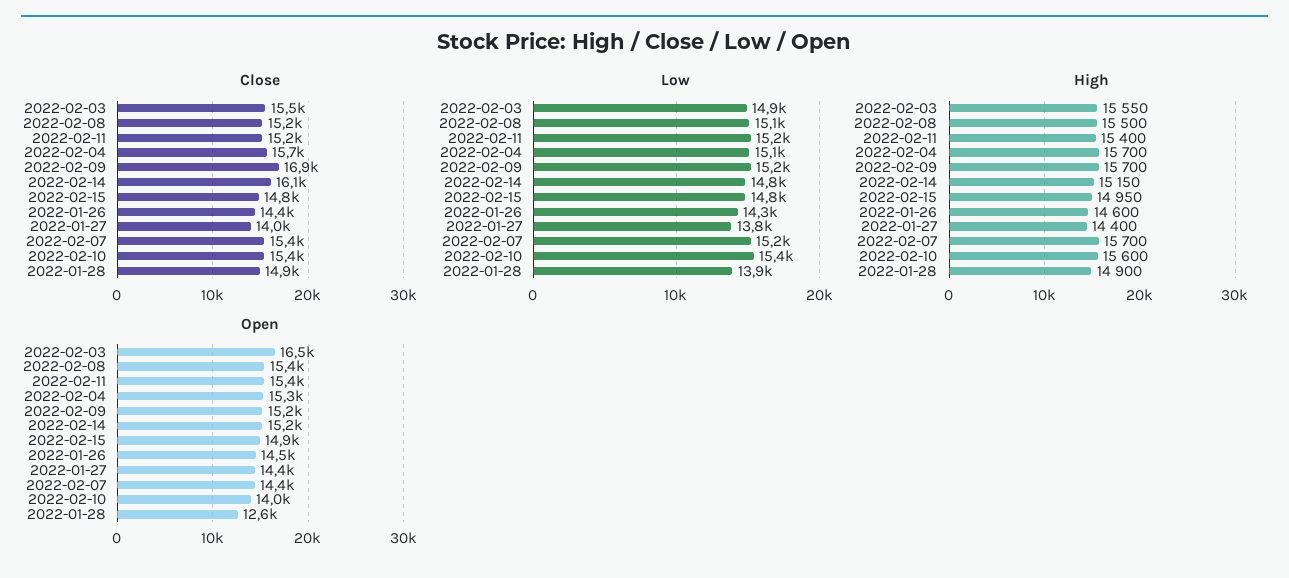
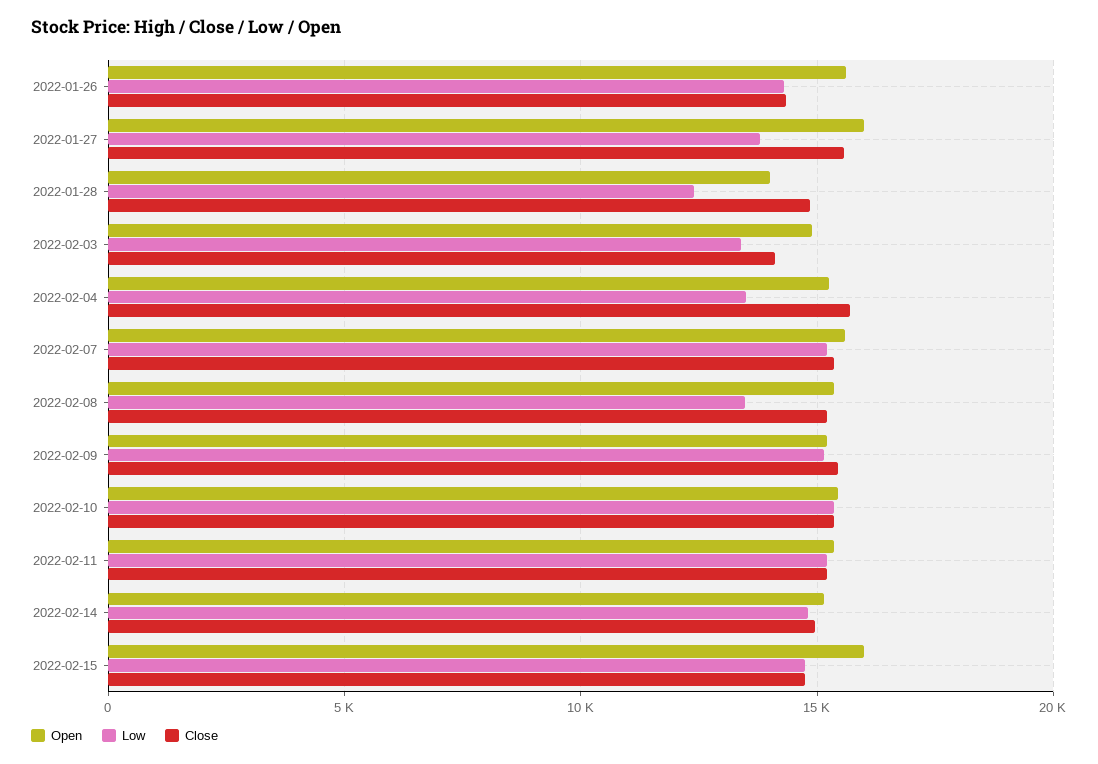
Close, 2022-02-03: 15500 -> 14000
Close, 2022-02-09: 16900 -> 15500
Close, 2022-02-14: 16100 -> 15000
Close, 2022-01-27: 14000 -> 15500
Low, 2022-02-03: 14900 -> 13500
Low, 2022-02-08: 15100 -> 13500
Low, 2022-02-04: 15100 -> 13500
Low, 2022-01-28: 13900 -> 12500
High, 2022-02-03: 15550 -> none
High, 2022-02-08: 15500 -> none
High, 2022-02-11: 15400 -> none
High, 2022-02-04: 15700 -> none
High, 2022-02-09: 15700 -> none
High, 2022-02-14: 15150 -> none
High, 2022-02-15: 14950 -> none
High, 2022-01-26: 14600 -> none
High, 2022-01-27: 14400 -> none
High, 2022-02-07: 15700 -> none
High, 2022-02-10: 15600 -> none
High, 2022-01-28: 14900 -> none
Open, 2022-02-03: 16500 -> 15000
Open, 2022-02-15: 14900 -> 16000
Open, 2022-01-26: 14500 -> 15500
Open, 2022-01-27: 14400 -> 16000
Open, 2022-02-07: 14400 -> 15500
Open, 2022-02-10: 14000 -> 15500
Open, 2022-01-28: 12600 -> 14000

